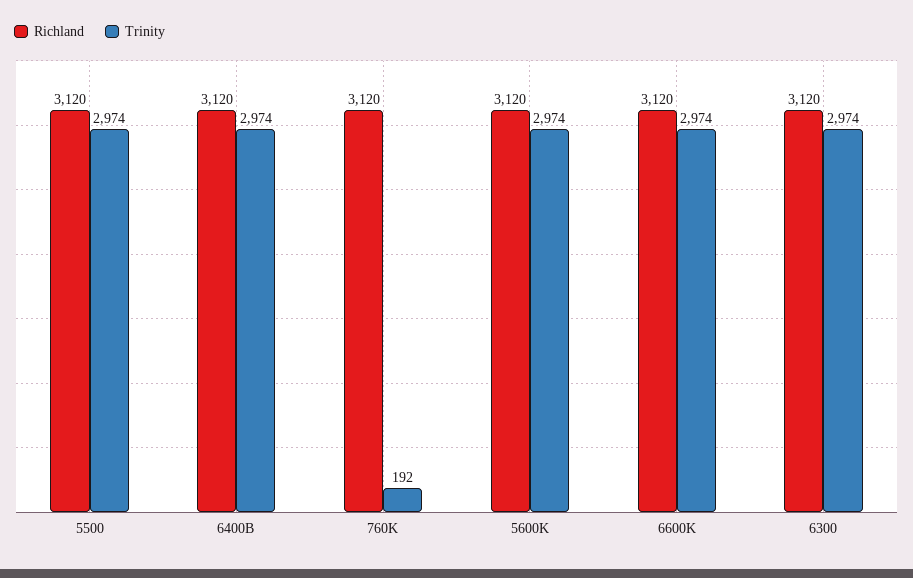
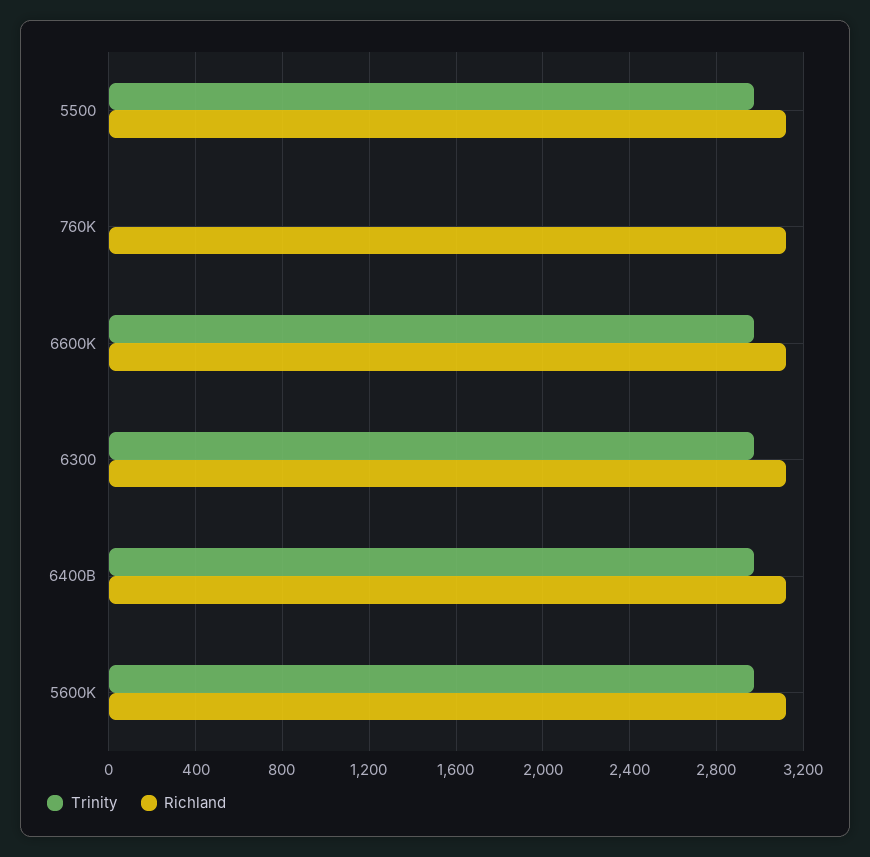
Trinity, 760K: 192 -> 0

